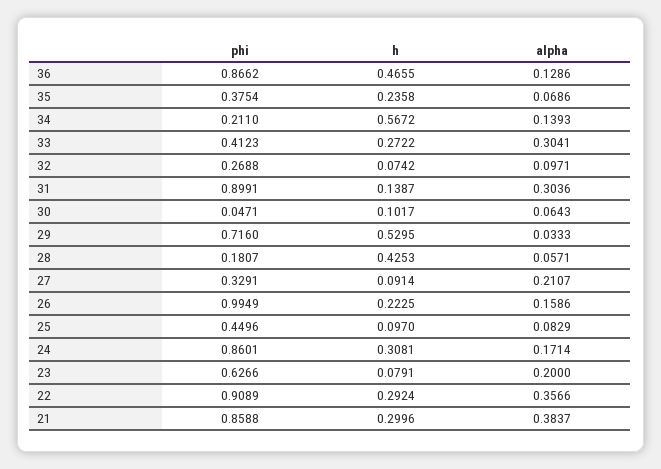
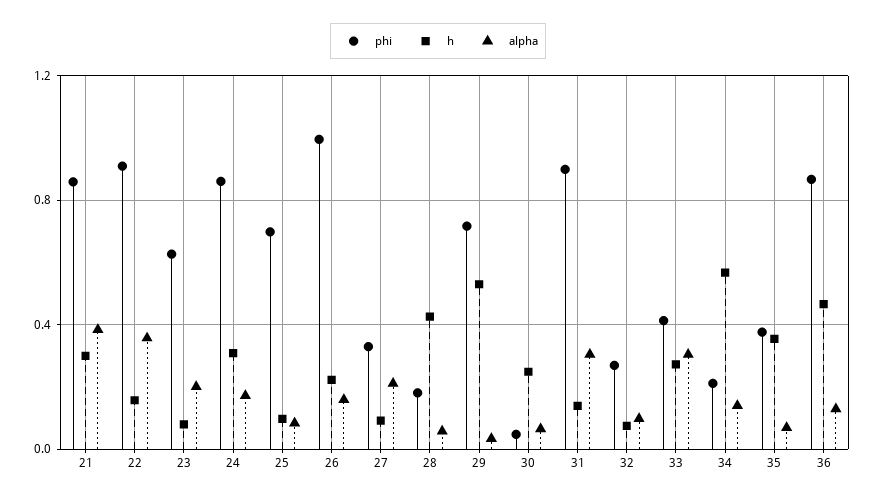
h, 35: 0.2358 -> 0.35
h, 30: 0.1017 -> 0.25
phi, 25: 0.4496 -> 0.7
h, 22: 0.2924 -> 0.15

